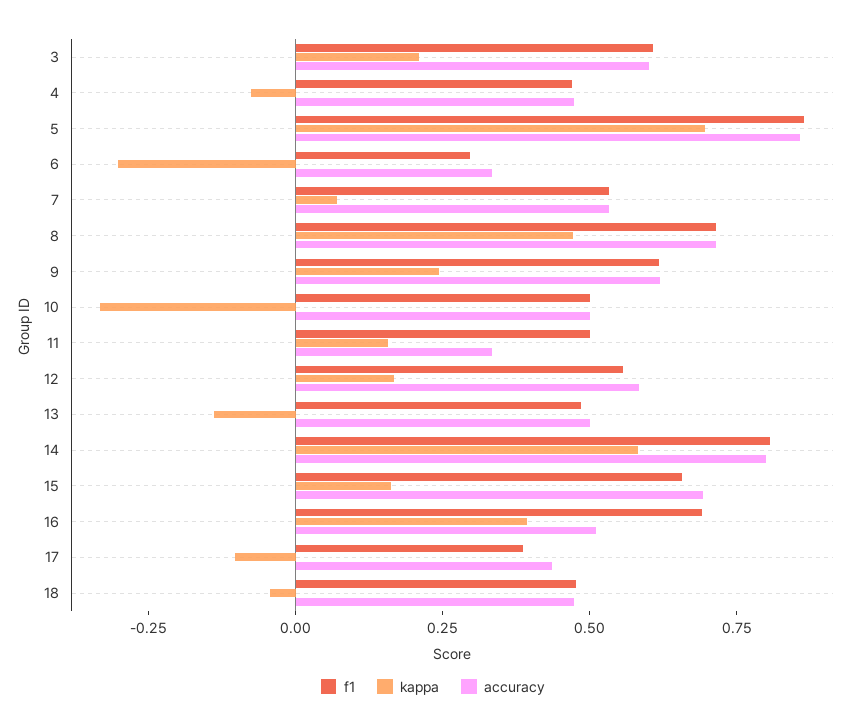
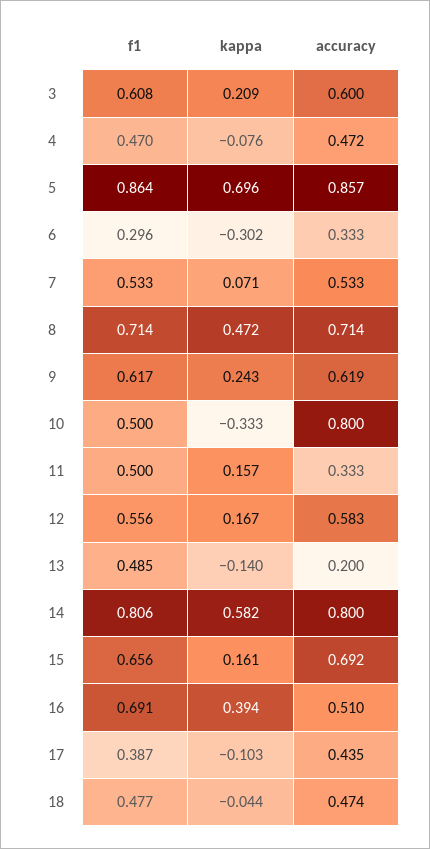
accuracy, 10: 0.5 -> 0.8
accuracy, 13: 0.5 -> 0.2

